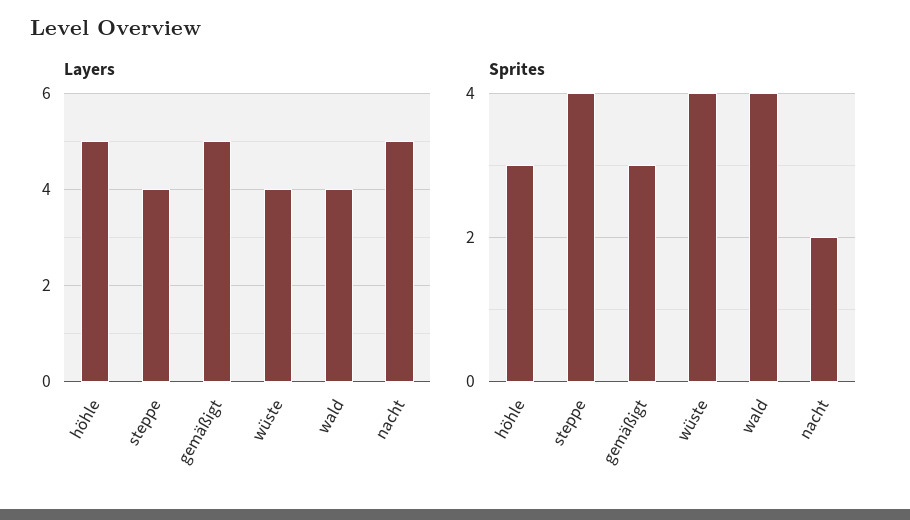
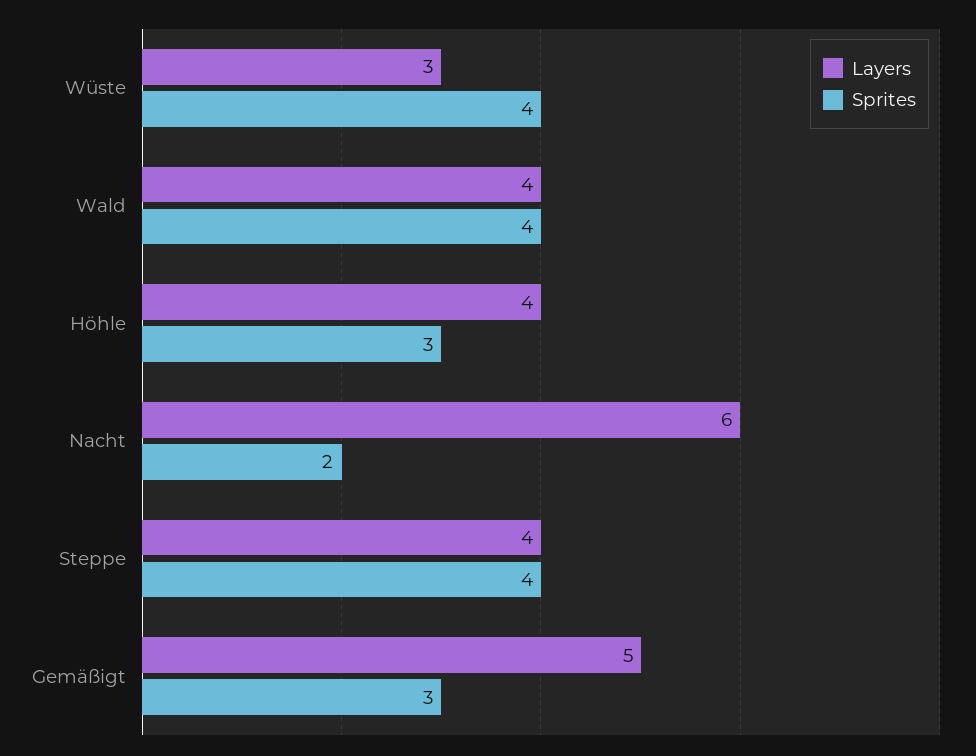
Layers, höhle: 5 -> 4
Layers, wüste: 4 -> 3
Layers, nacht: 5 -> 6

